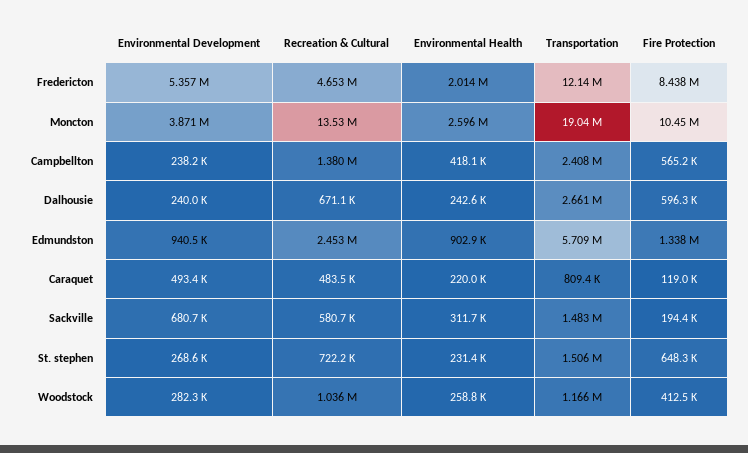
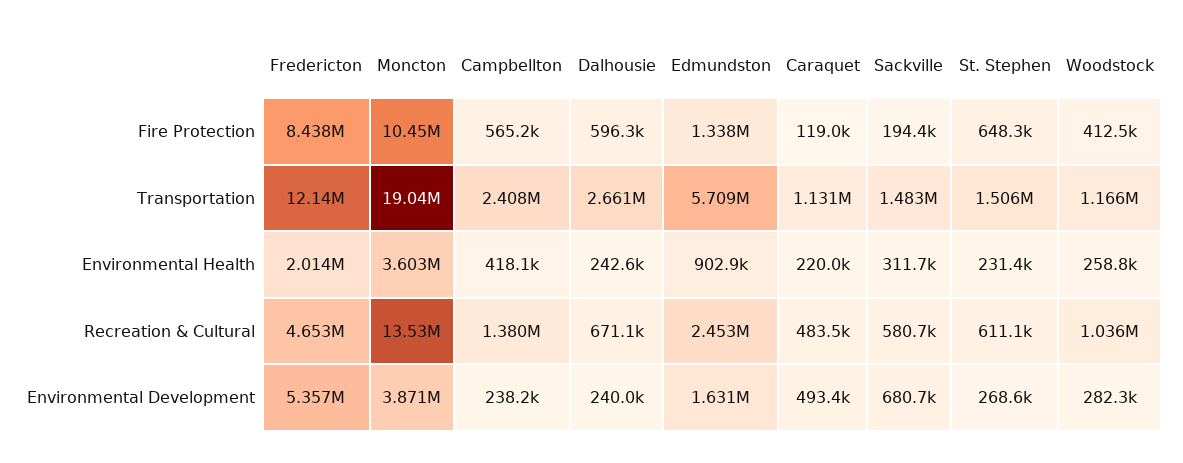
Environmental Health, Moncton: 2596000 -> 3603000
Environmental Development, Edmundston: 940500 -> 1631000
Transportation, Caraquet: 809400 -> 1131000
Recreation & Cultural, St. stephen: 722200 -> 611100

